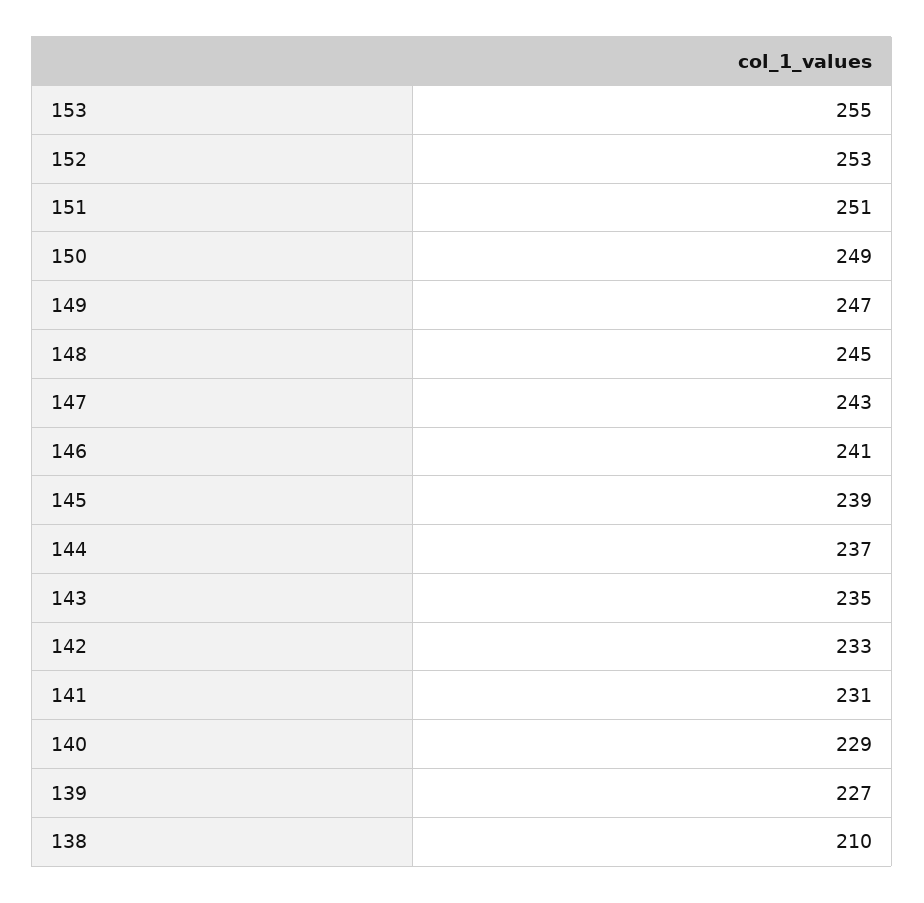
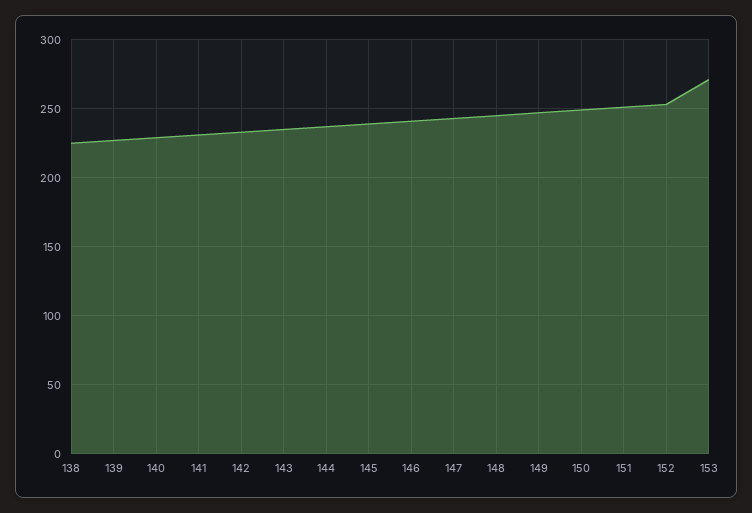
153: 255 -> 270
138: 210 -> 225

